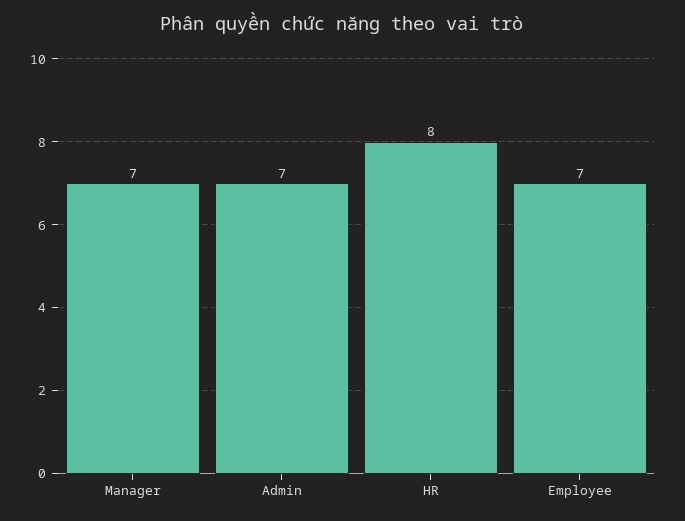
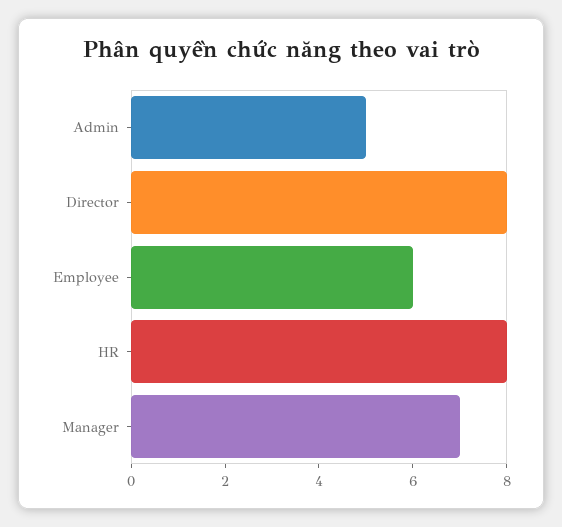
Admin: 7 -> 5
Employee: 7 -> 6
Director: none -> 8

